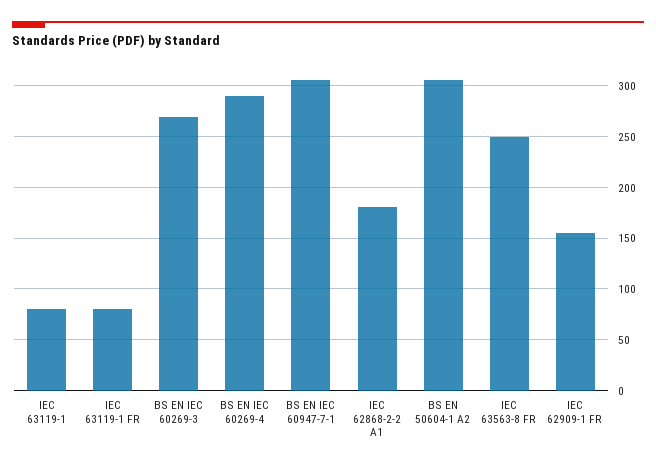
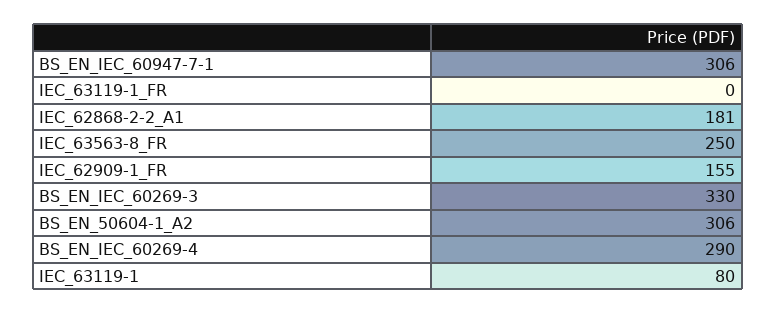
IEC 63119-1 FR: 80 -> 0
BS EN IEC 60269-3: 270 -> 330

